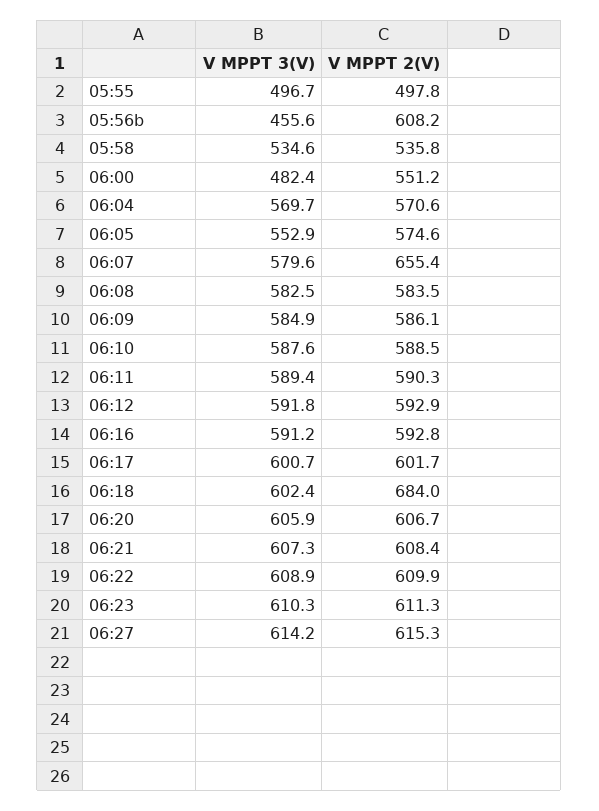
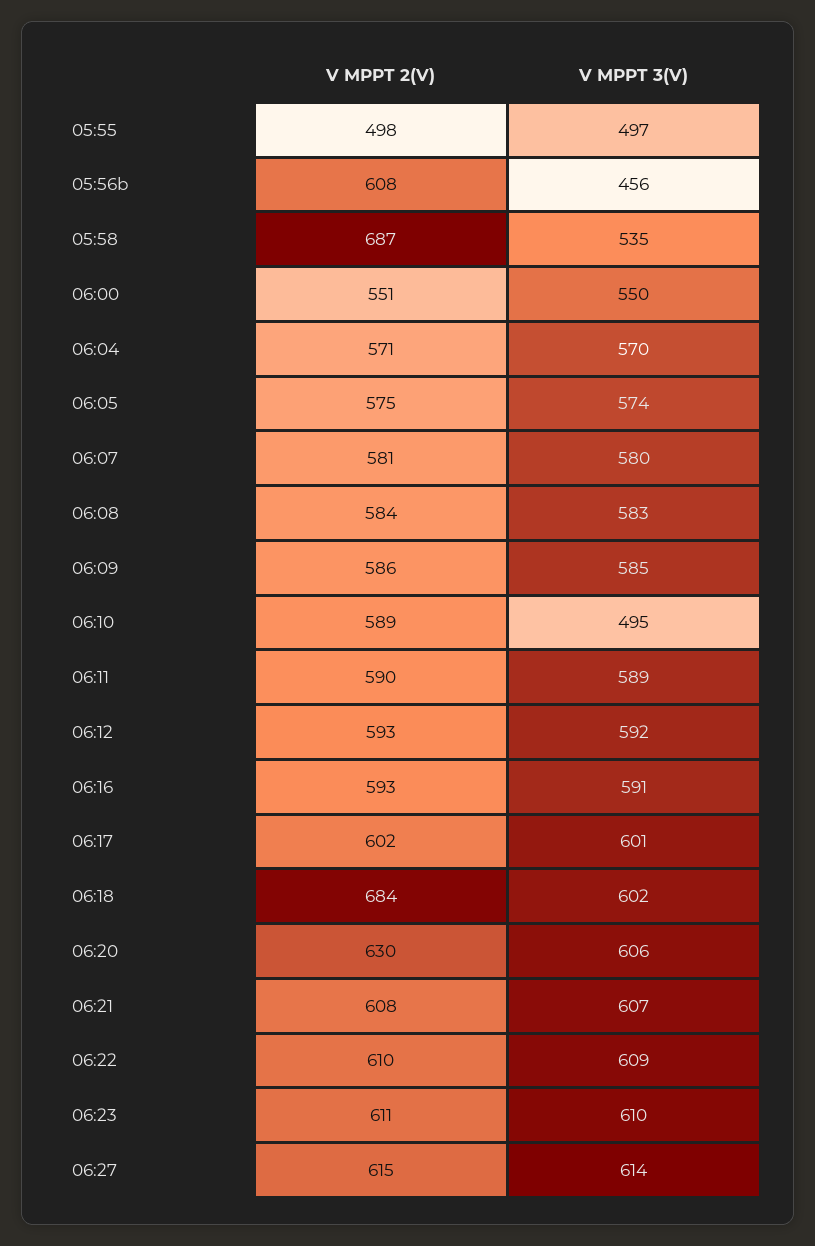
V MPPT 2(V), 05:58: 535.8 -> 687
V MPPT 3(V), 06:00: 482.4 -> 550
V MPPT 3(V), 06:05: 552.9 -> 574
V MPPT 2(V), 06:07: 655.4 -> 581
V MPPT 3(V), 06:10: 587.6 -> 495
V MPPT 2(V), 06:20: 606.7 -> 630

